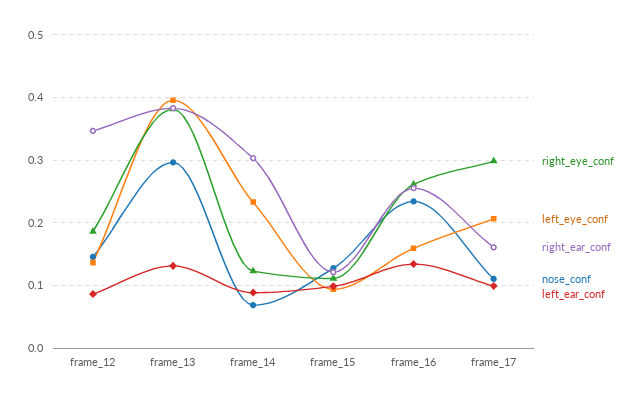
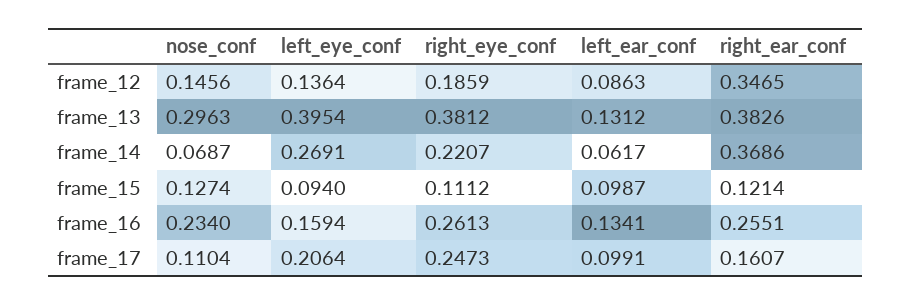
right_eye_conf, frame_14: 0.12 -> 0.2207
left_eye_conf, frame_14: 0.23 -> 0.2691
right_ear_conf, frame_14: 0.3 -> 0.3686
left_ear_conf, frame_14: 0.09 -> 0.0617
right_eye_conf, frame_17: 0.3 -> 0.2473

